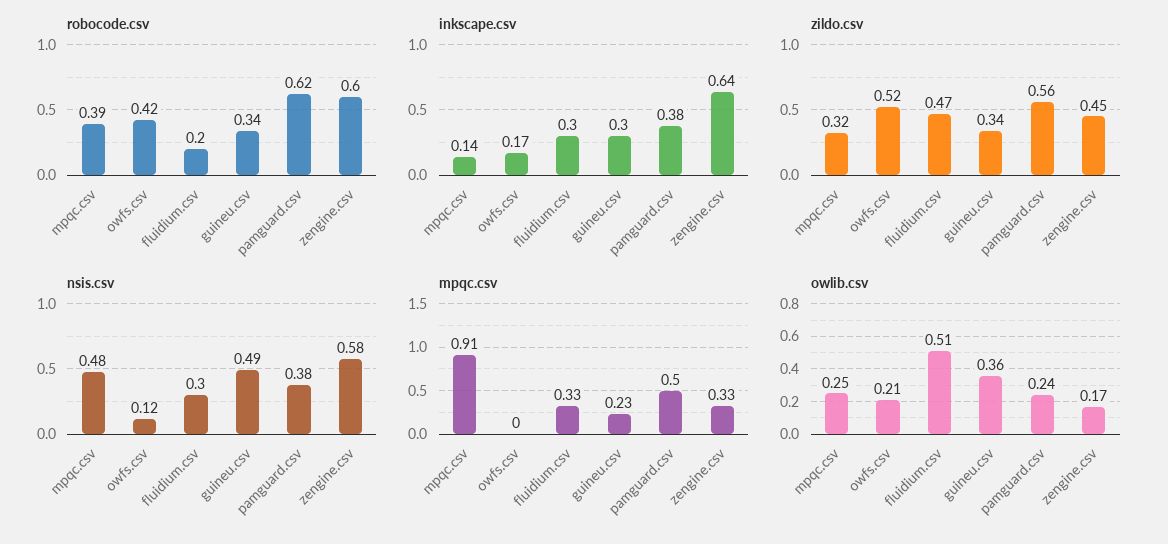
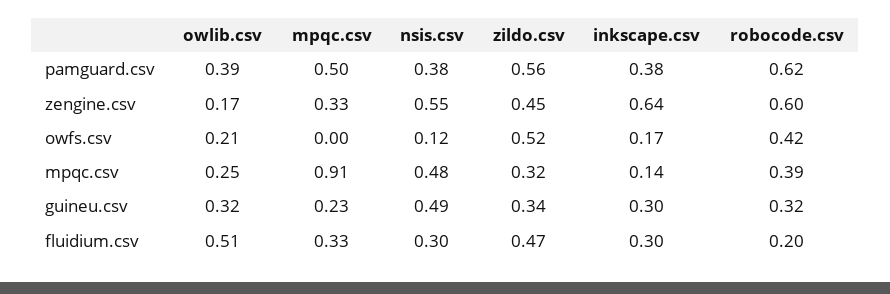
robocode.csv, guineu.csv: 0.34 -> 0.32
nsis.csv, zengine.csv: 0.58 -> 0.55
owlib.csv, guineu.csv: 0.36 -> 0.32
owlib.csv, pamguard.csv: 0.24 -> 0.39

